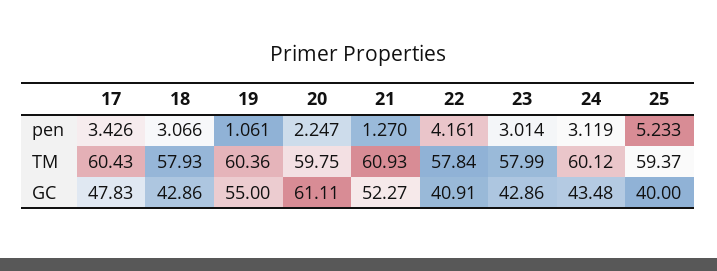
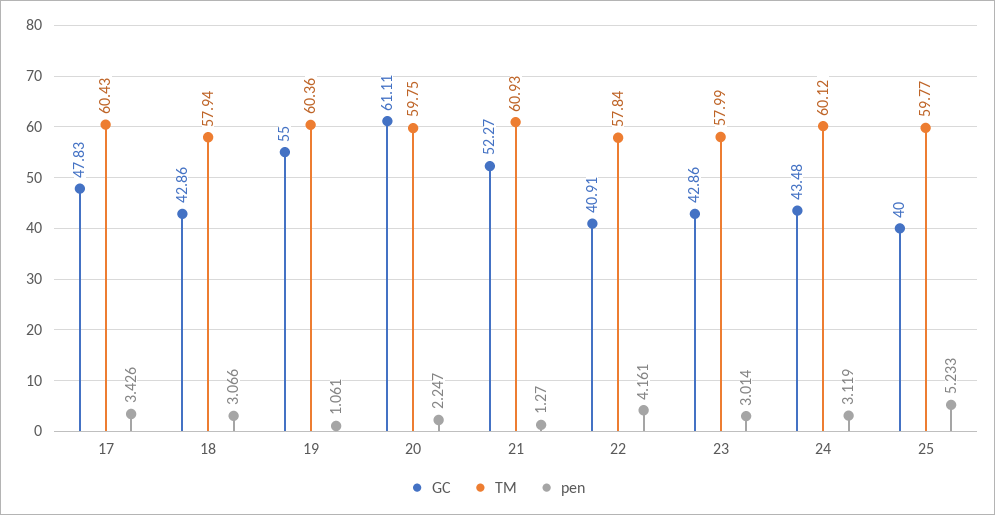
TM, 18: 57.93 -> 57.94
TM, 25: 59.37 -> 59.77

